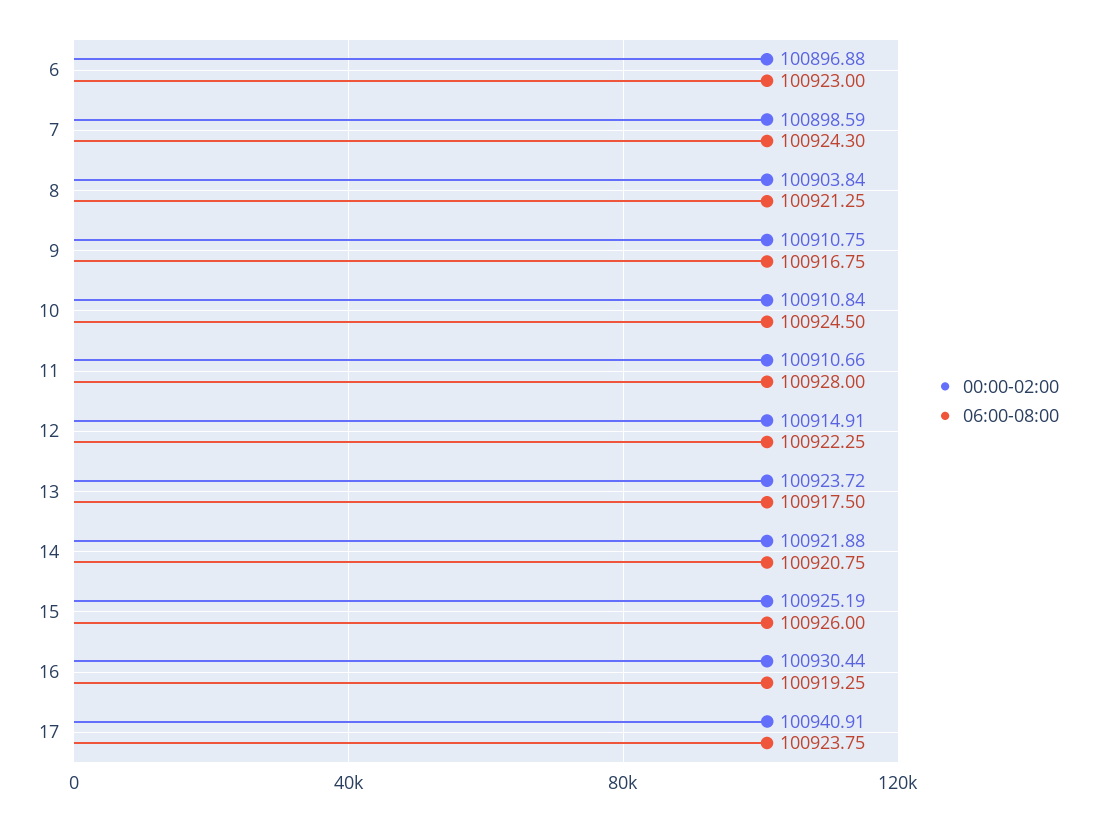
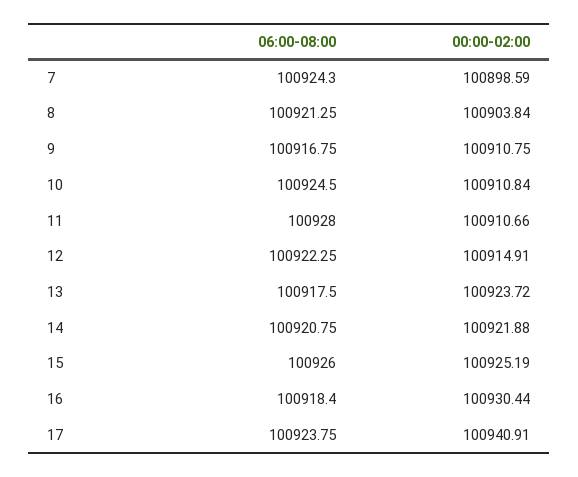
00:00-02:00, 6: 100896.88 -> none
06:00-08:00, 6: 100923 -> none
06:00-08:00, 16: 100919.25 -> 100918.4

